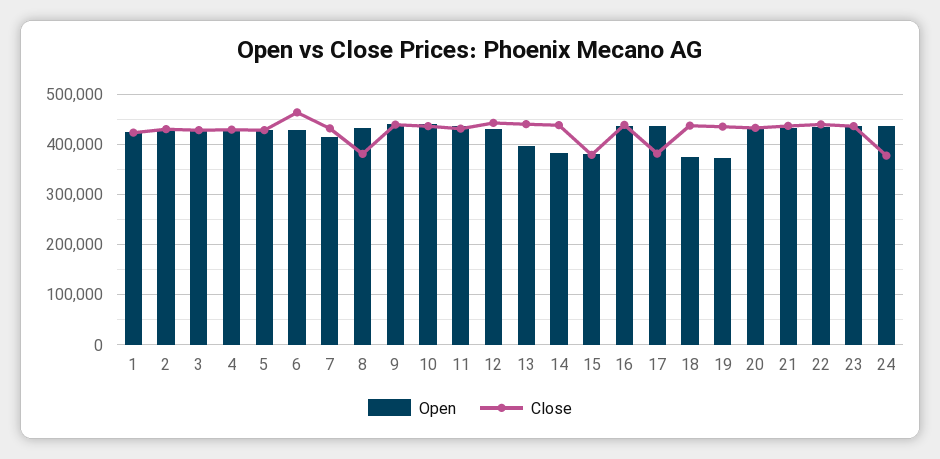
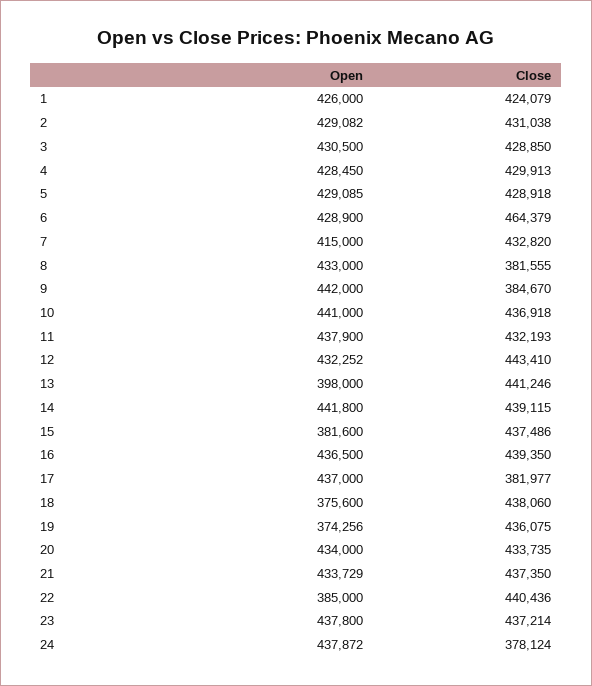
Close, 9: 440000 -> 384670
Open, 14: 380000 -> 441800
Close, 15: 380000 -> 437486
Open, 22: 440000 -> 385000

